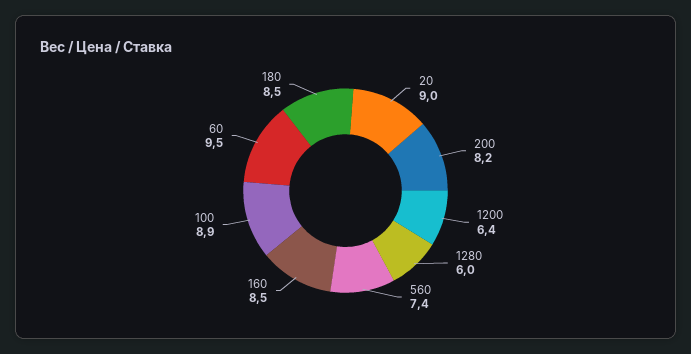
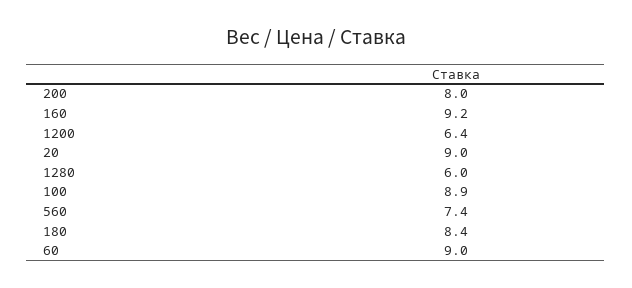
200: 8.2 -> 8
160: 8.5 -> 9.2
60: 9.5 -> 9
180: 8.5 -> 8.4

